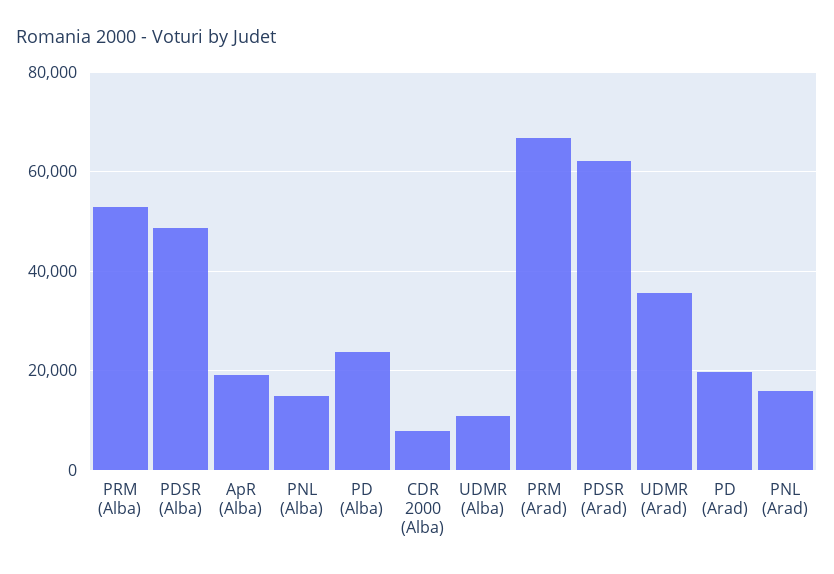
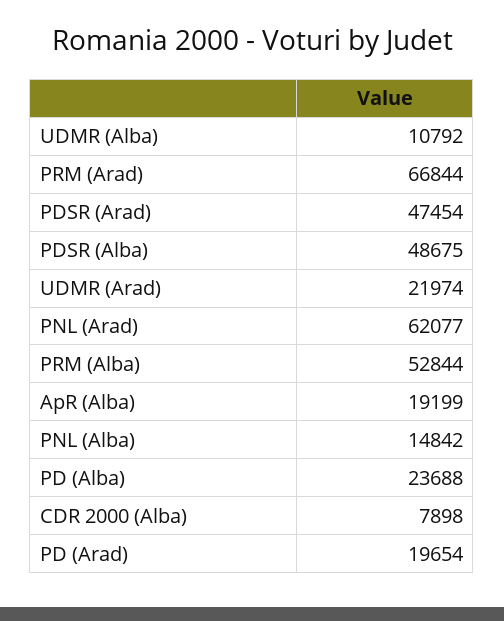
PDSR (Arad): 62000 -> 47454
UDMR (Arad): 36000 -> 21974
PNL (Arad): 16000 -> 62077

